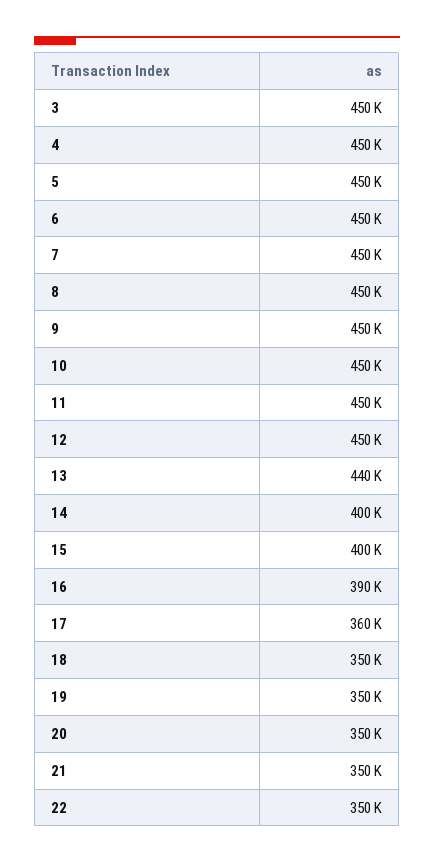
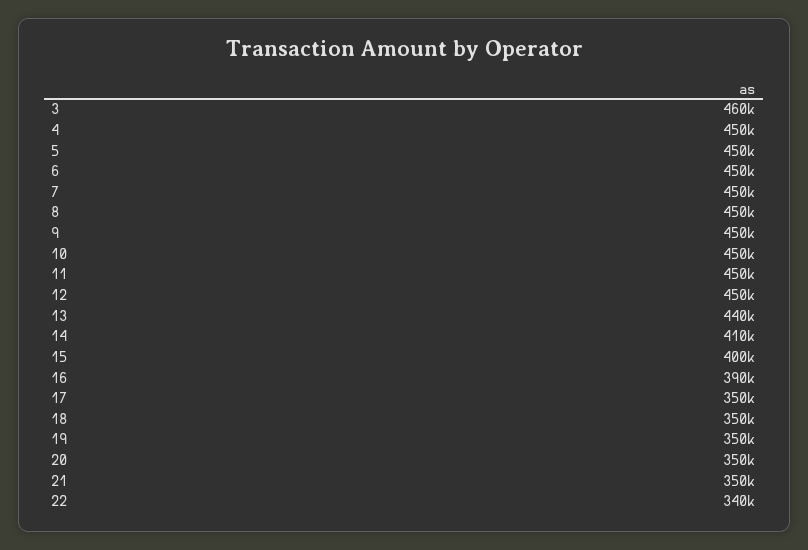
3: 450000 -> 460000
14: 400000 -> 410000
17: 360000 -> 350000
22: 350000 -> 340000

